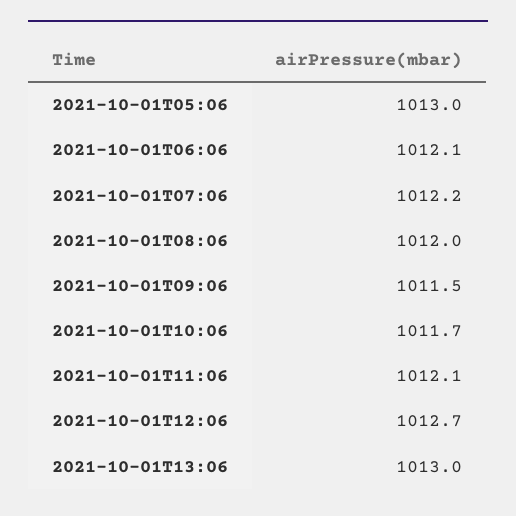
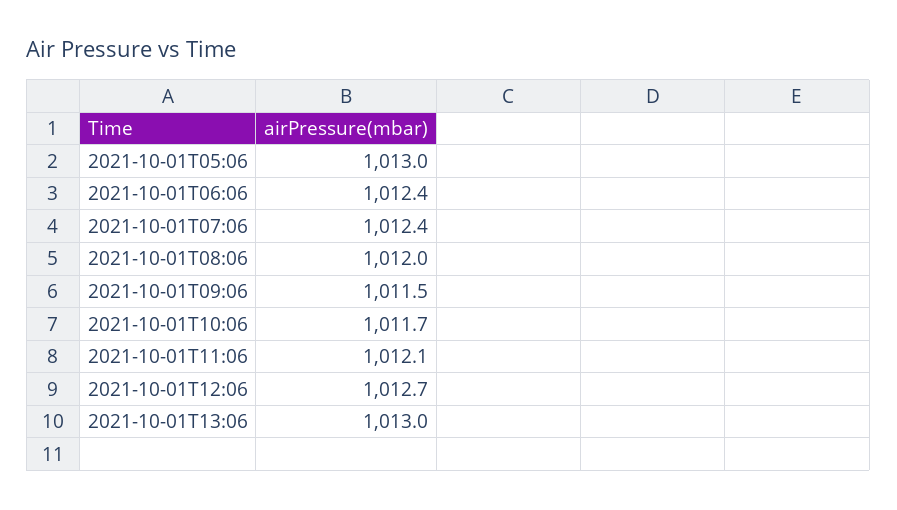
2021-10-01T06:06: 1012.1 -> 1012.4
2021-10-01T07:06: 1012.2 -> 1012.4

